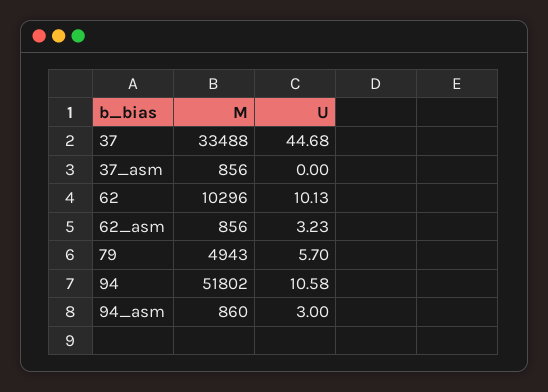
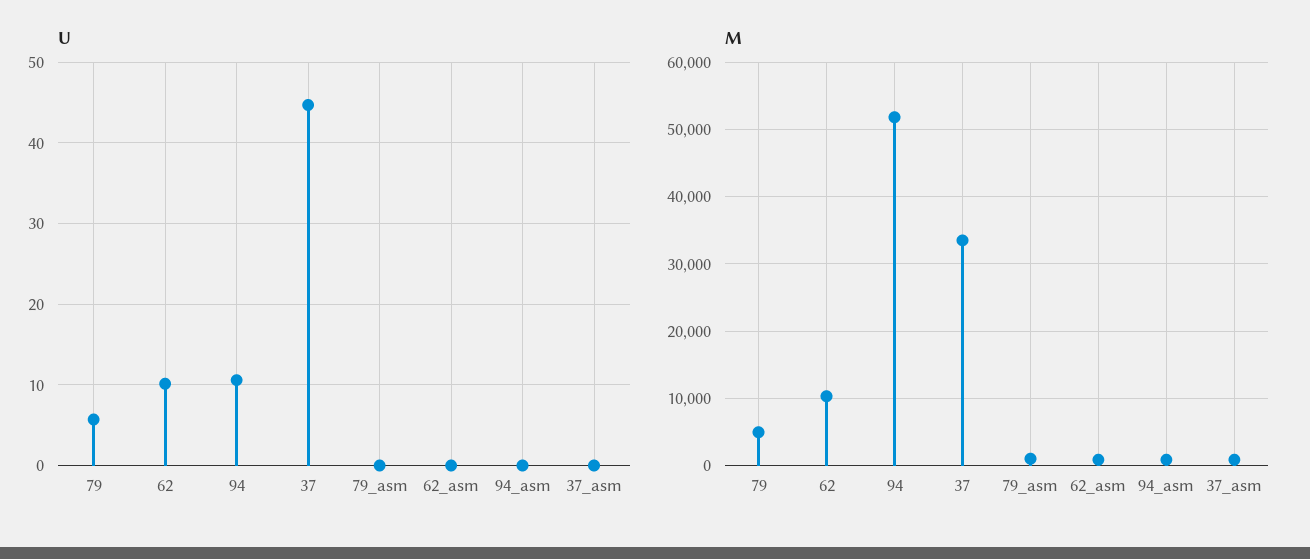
U, 62_asm: 3.23 -> 0
U, 94_asm: 3 -> 0
U, 79_asm: none -> 0
M, 79_asm: none -> 1000

